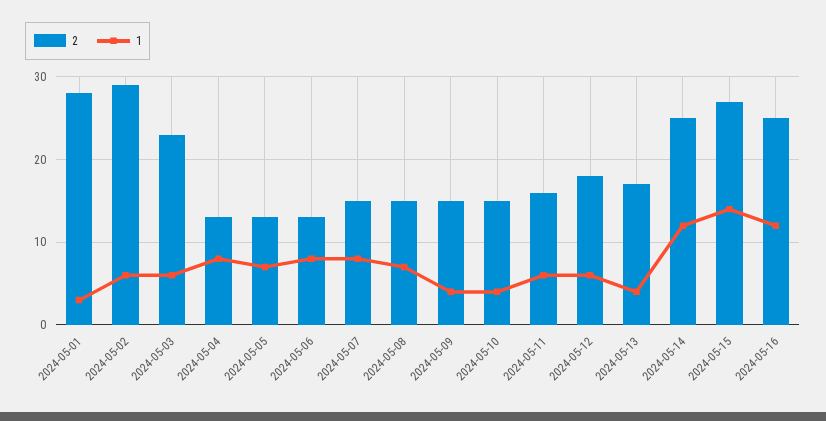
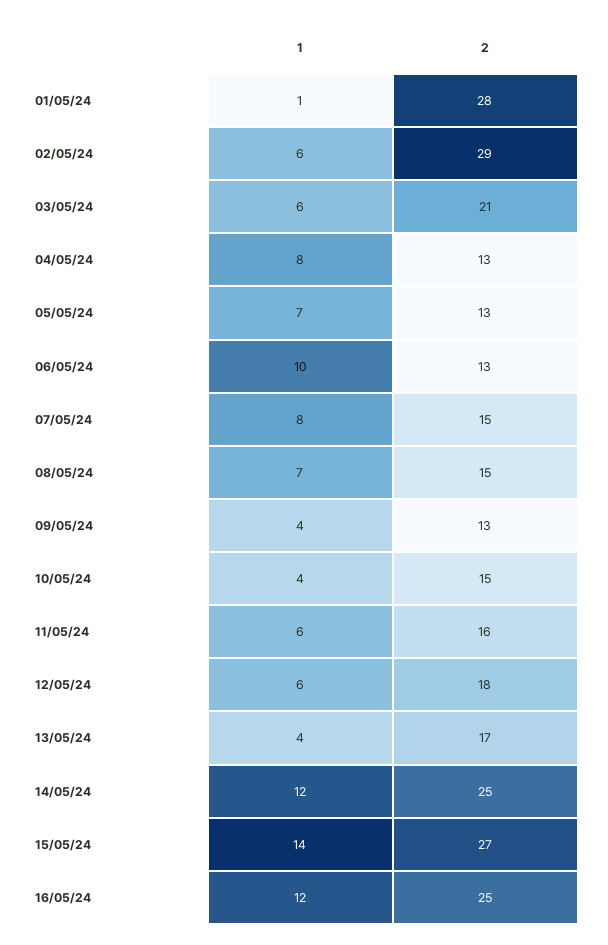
1, 2024-05-01: 3 -> 1
2, 2024-05-03: 23 -> 21
1, 2024-05-06: 8 -> 10
2, 2024-05-09: 15 -> 13

